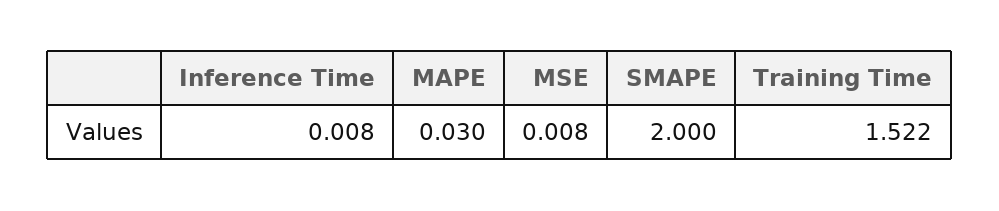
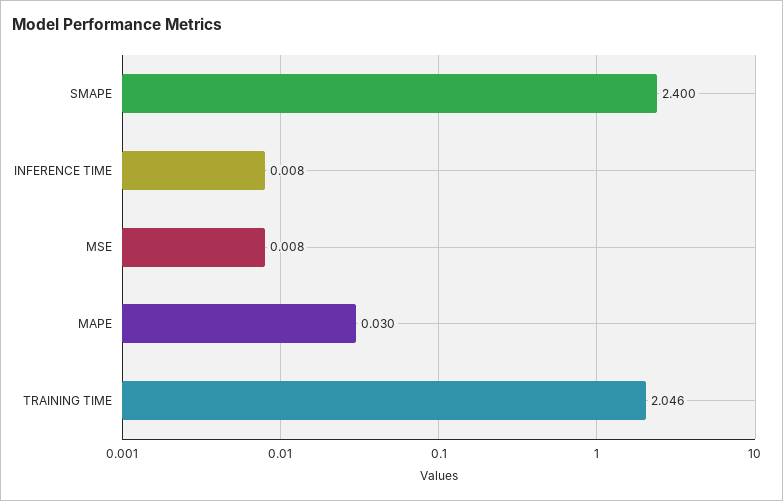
SMAPE: 2 -> 2.4
Training Time: 1.522 -> 2.046

